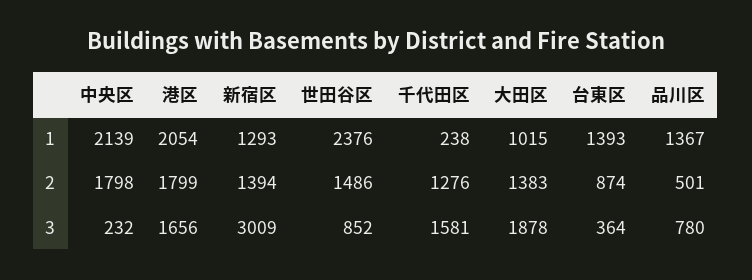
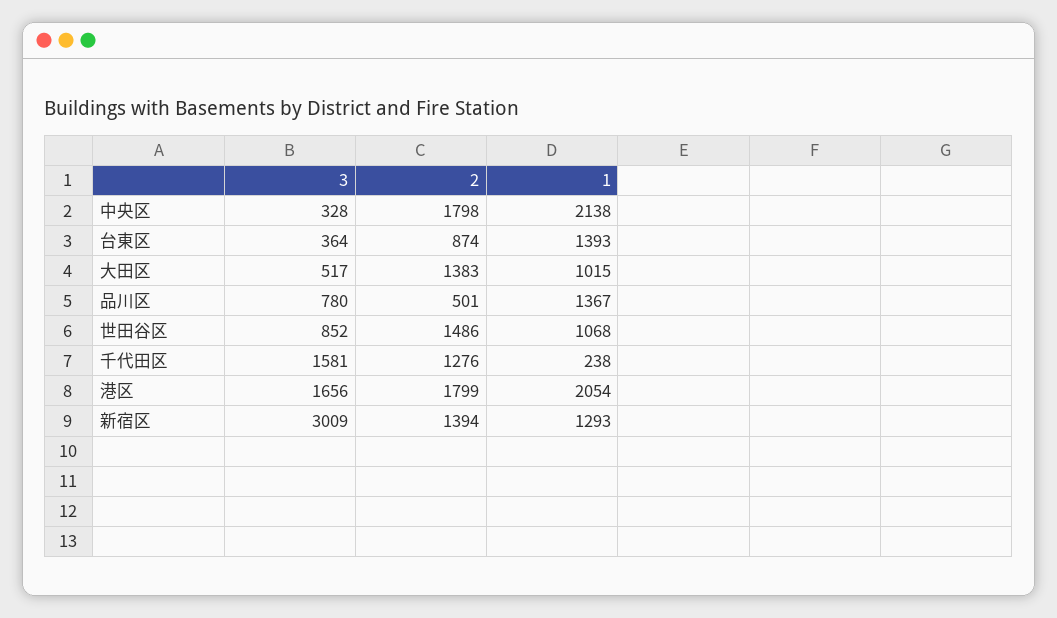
中央区, 1: 2139 -> 2138
世田谷区, 1: 2376 -> 1068
中央区, 3: 232 -> 328
大田区, 3: 1878 -> 517

